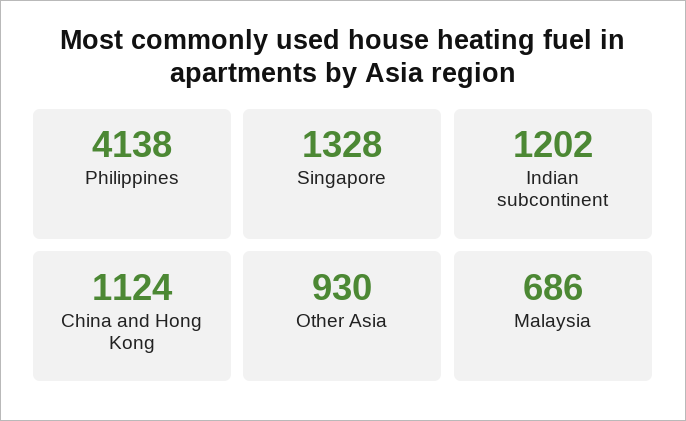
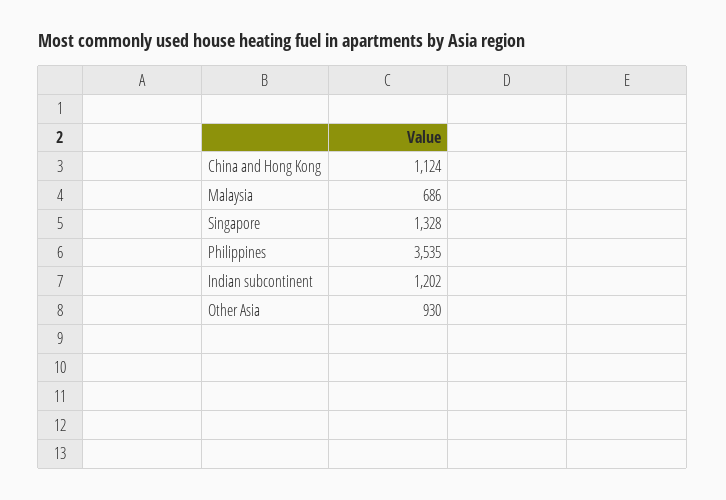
Philippines: 4138 -> 3535

